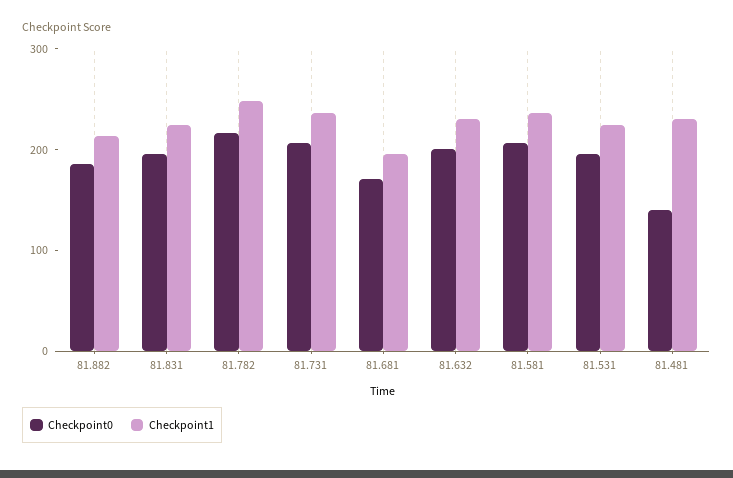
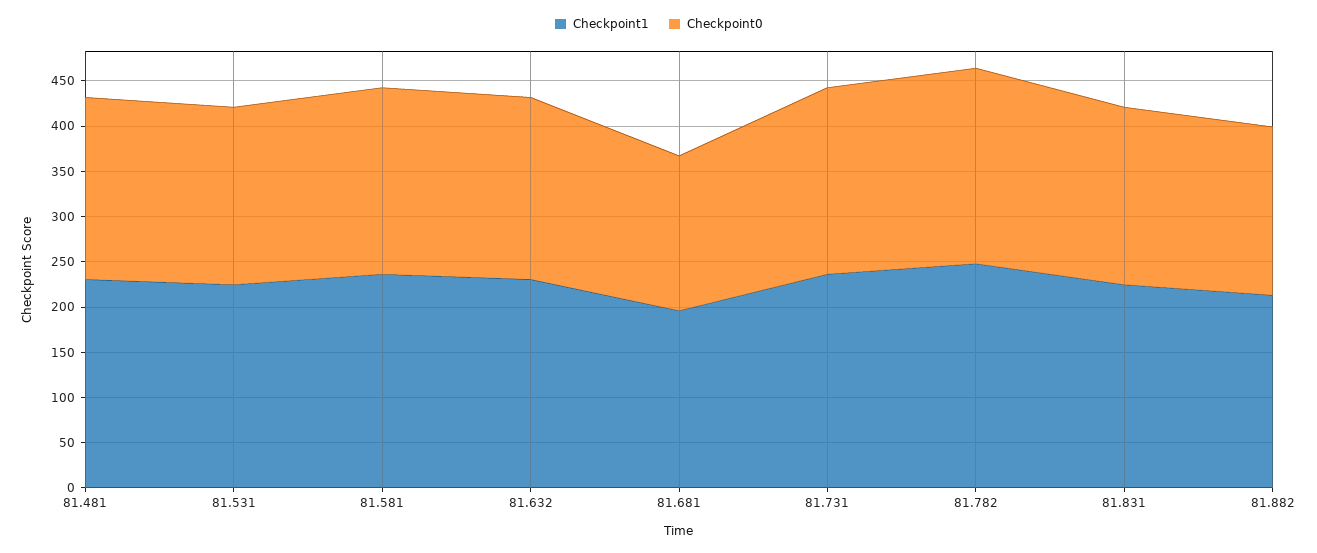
Checkpoint0, 81.481: 140 -> 200

